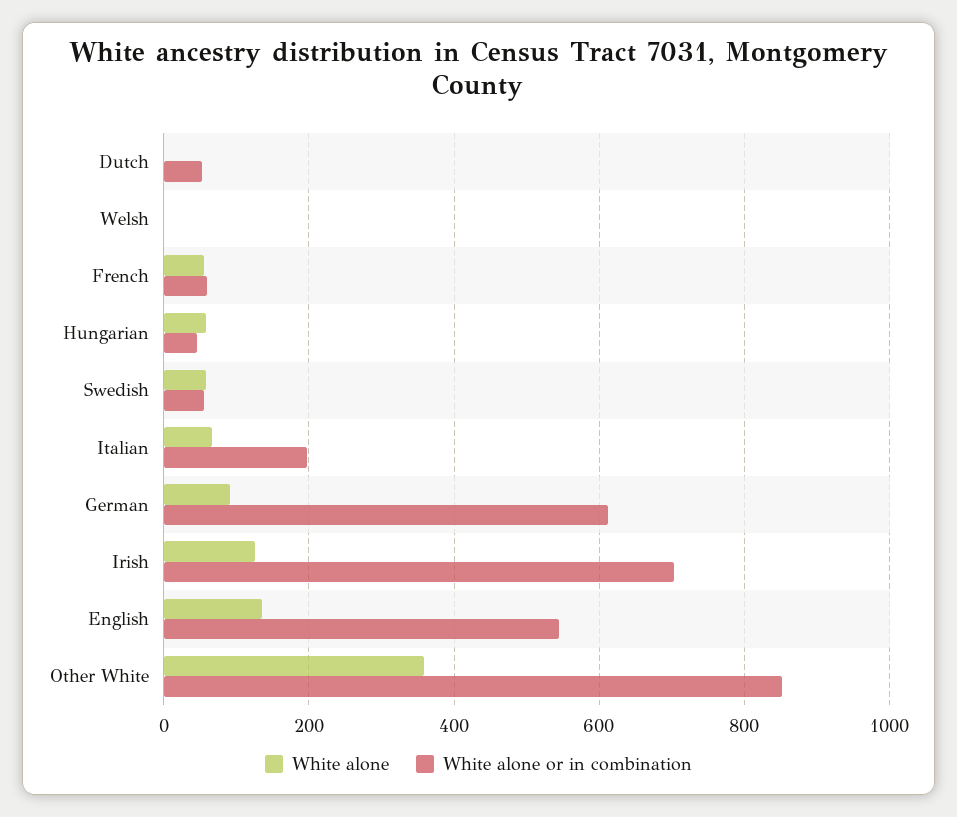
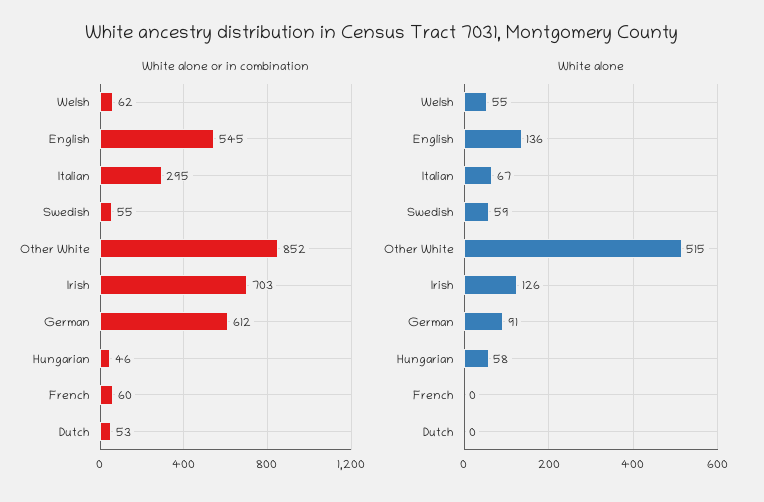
White alone, Welsh: 0 -> 55
White alone or in combination, Welsh: 0 -> 62
White alone, French: 60 -> 0
White alone or in combination, Italian: 200 -> 295
White alone, Other White: 360 -> 515

